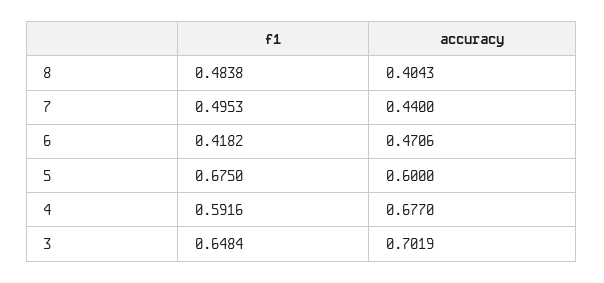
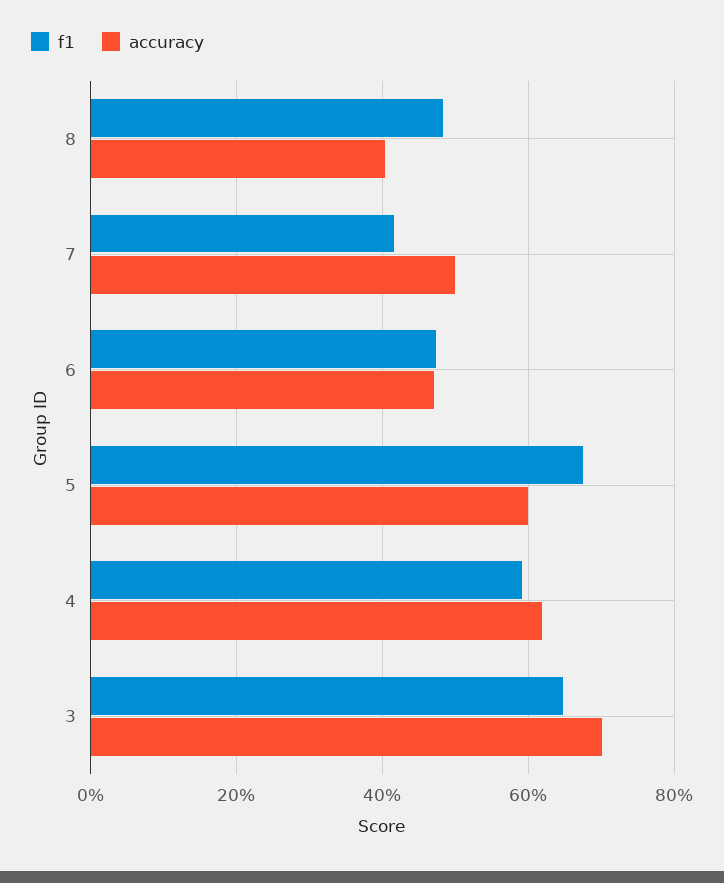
f1, 7: 0.4953 -> 0.42
accuracy, 7: 0.44 -> 0.5
f1, 6: 0.4182 -> 0.48
accuracy, 4: 0.677 -> 0.62

